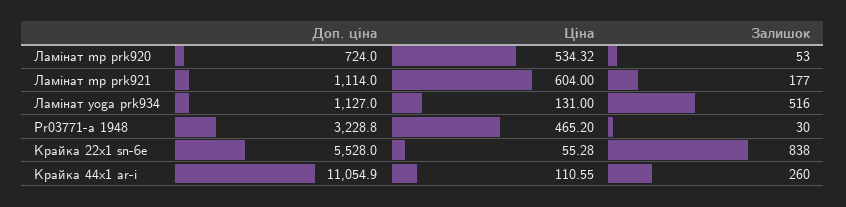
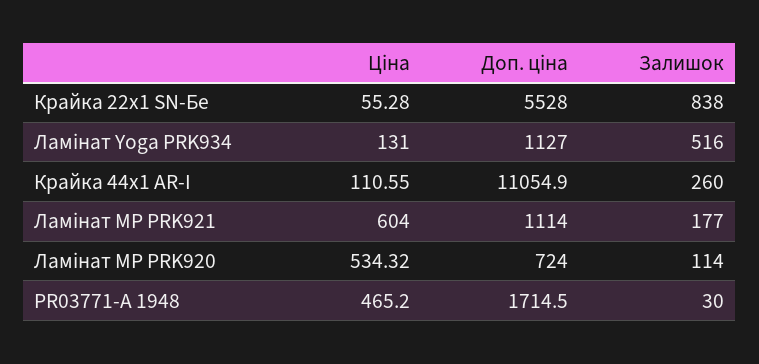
Залишок, Ламінат mp prk920: 53 -> 114
Доп. ціна, Pr03771-а 1948: 3228.8 -> 1714.5

